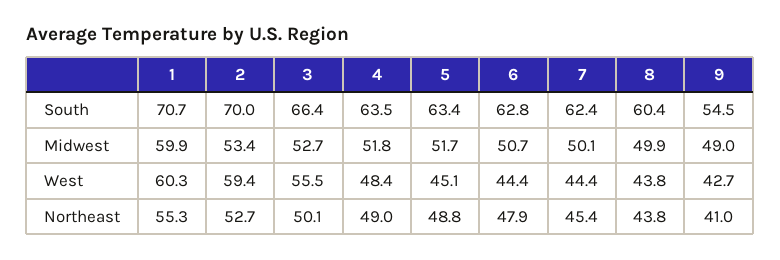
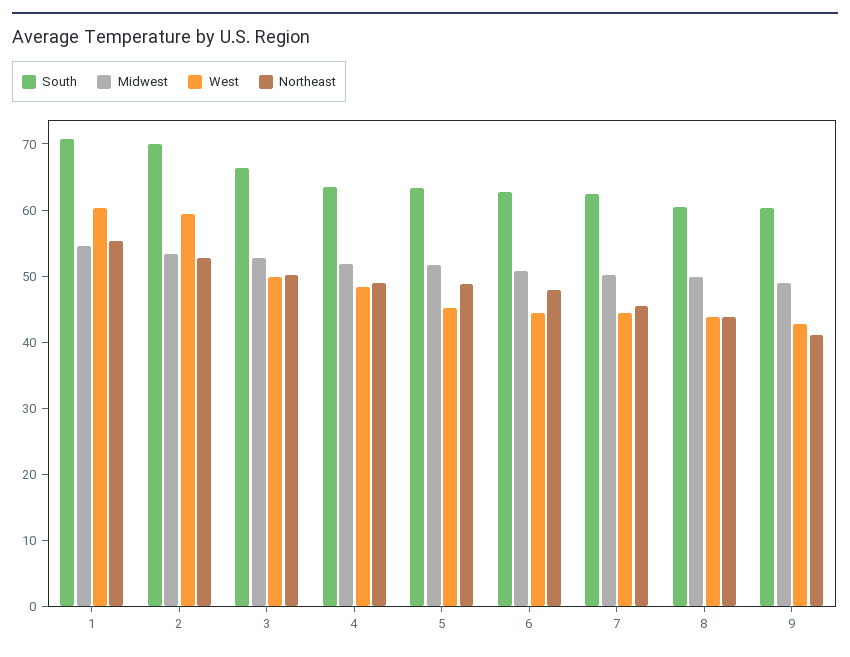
South, 9: 54.5 -> 60
Midwest, 1: 59.9 -> 54
West, 3: 55.5 -> 50

